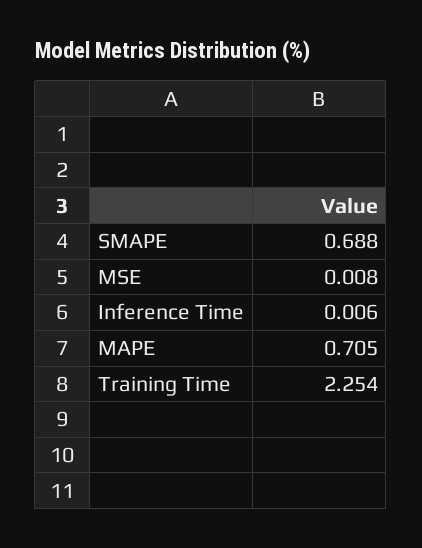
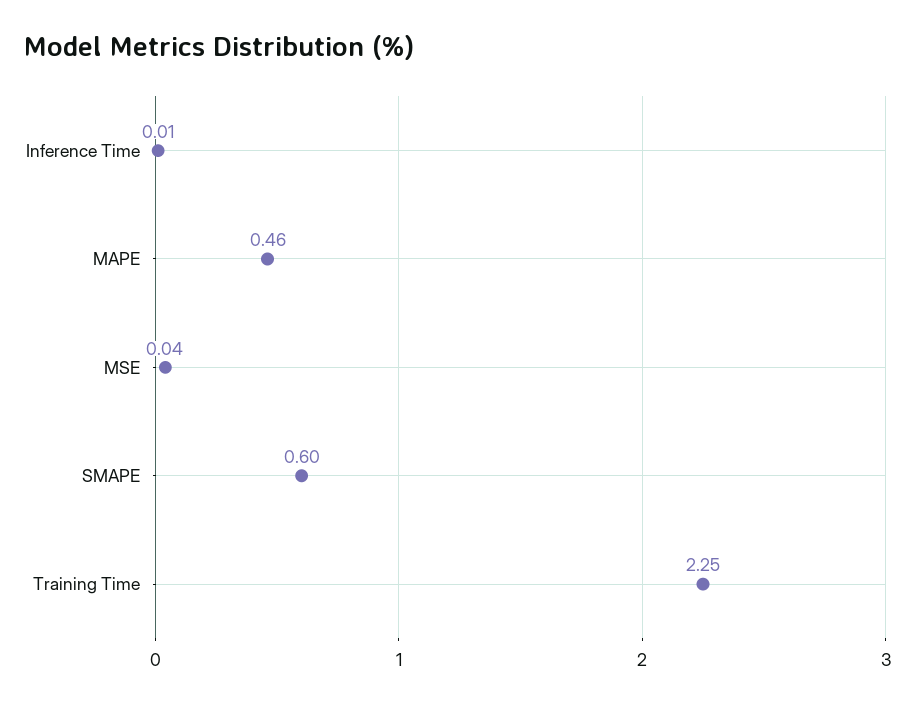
SMAPE: 0.688 -> 0.6
MSE: 0.008 -> 0.04
MAPE: 0.705 -> 0.46

